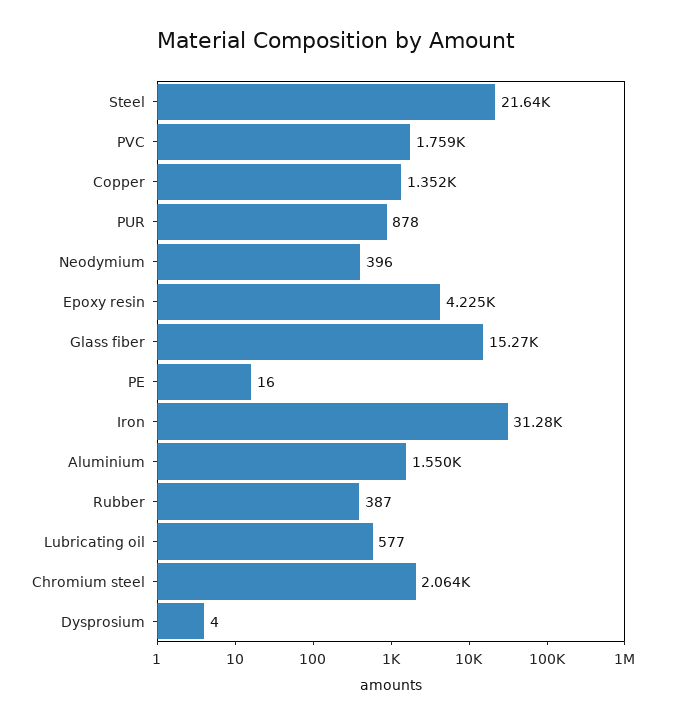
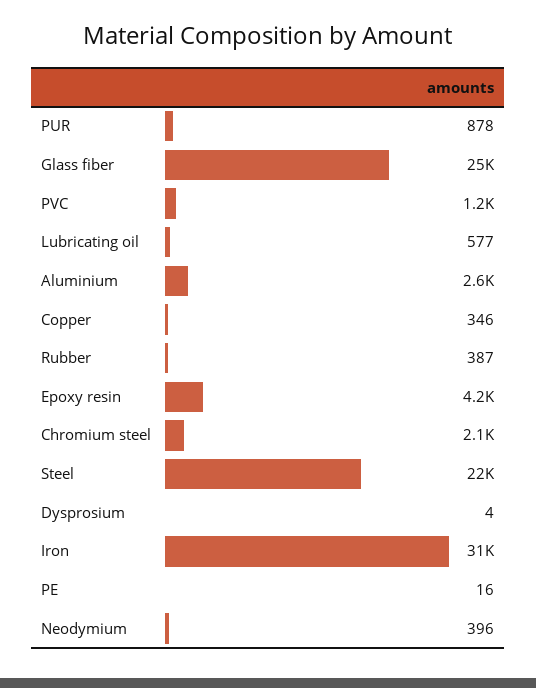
PVC: 1759 -> 1200
Copper: 1352 -> 346
Glass fiber: 15270 -> 25000
Aluminium: 1550 -> 2600

